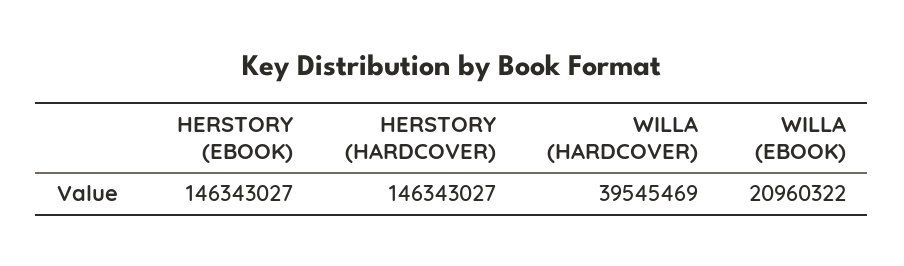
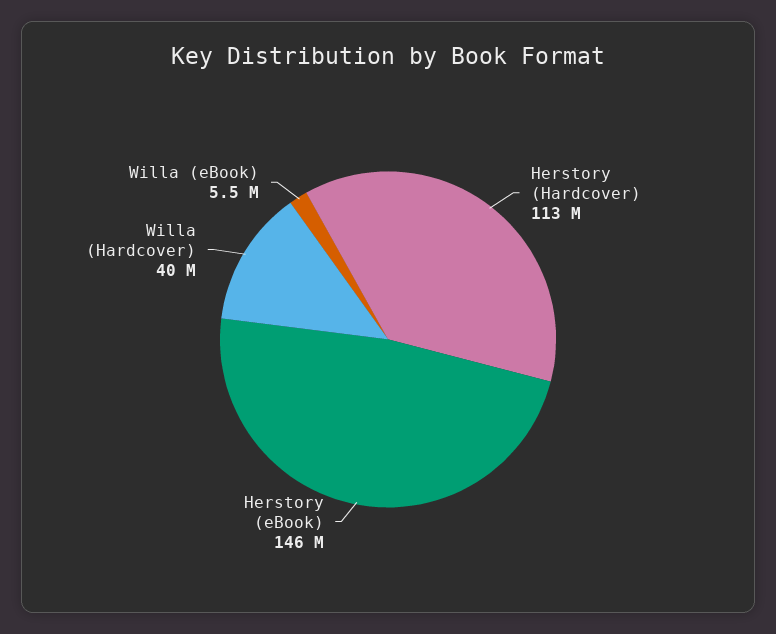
HERSTORY (HARDCOVER): 146343027 -> 113000000
WILLA (EBOOK): 20960322 -> 5500000

